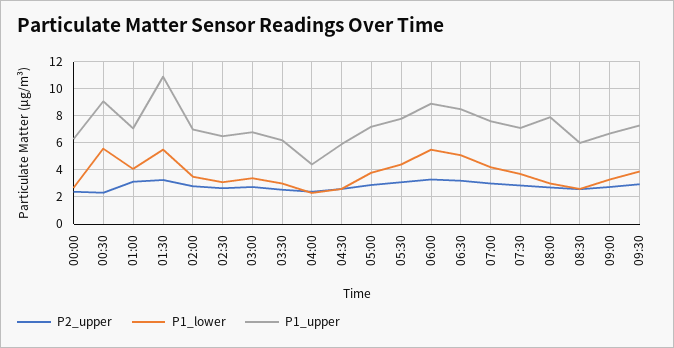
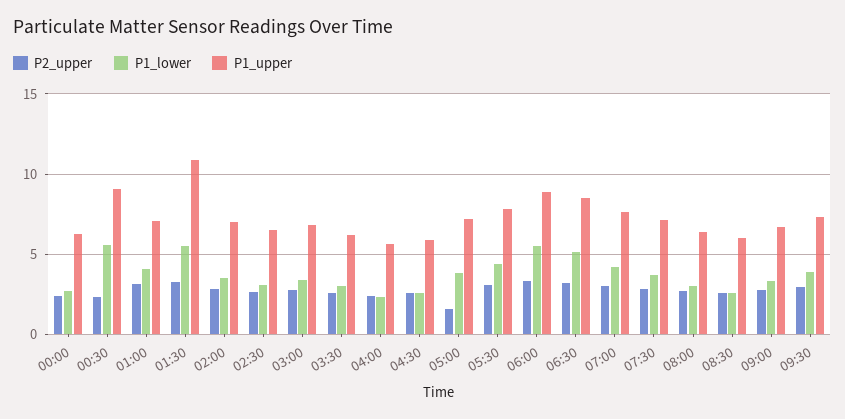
P1_upper, 04:00: 4.5 -> 5.5
P2_upper, 05:00: 3 -> 1.5
P1_upper, 08:00: 8 -> 6.5

